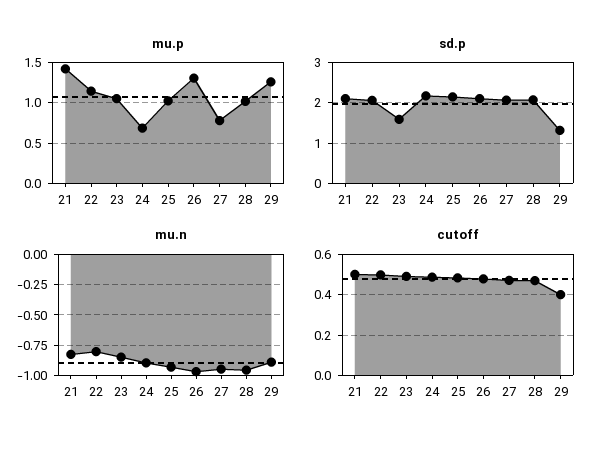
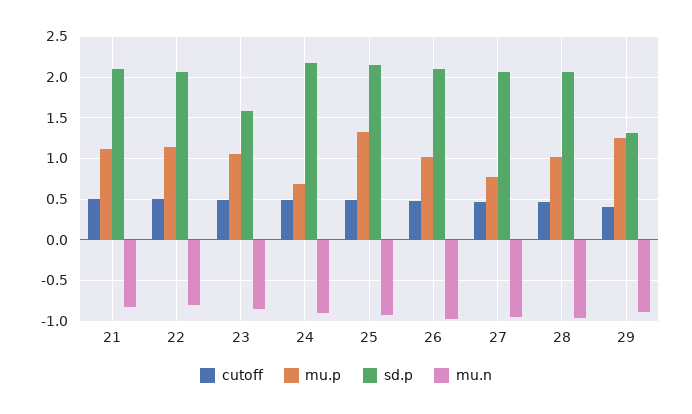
mu.p, 21: 1.4 -> 1.1
mu.p, 25: 1 -> 1.3
mu.p, 26: 1.3 -> 1

